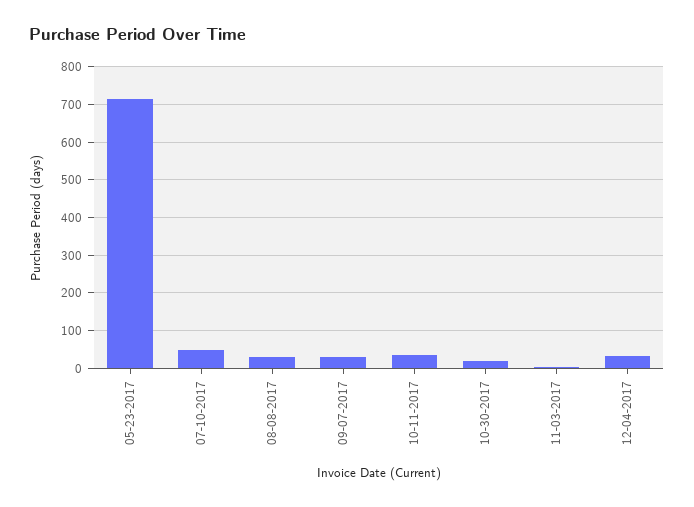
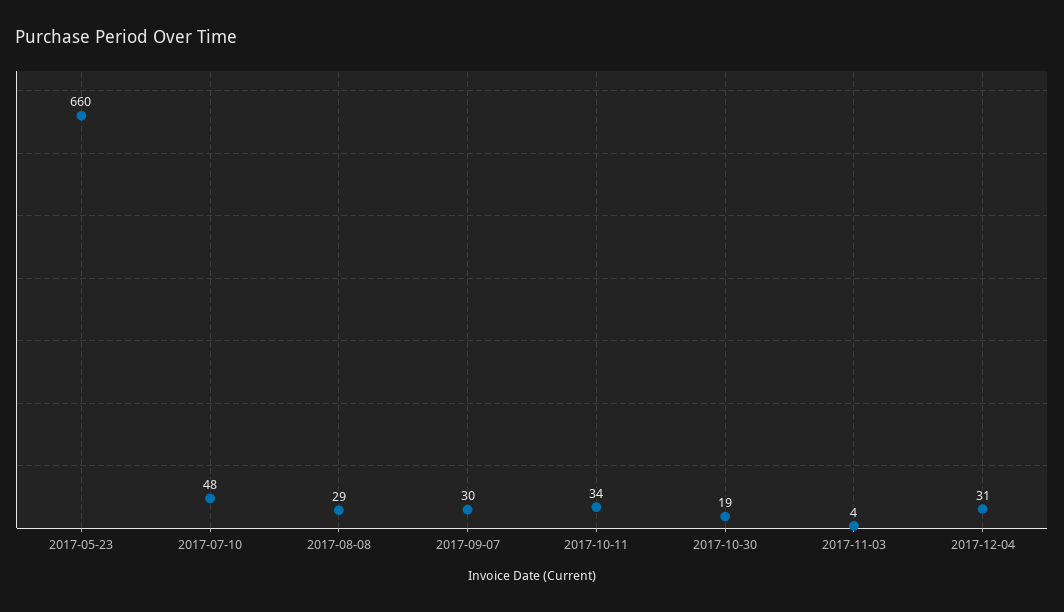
05-23-2017: 720 -> 660

